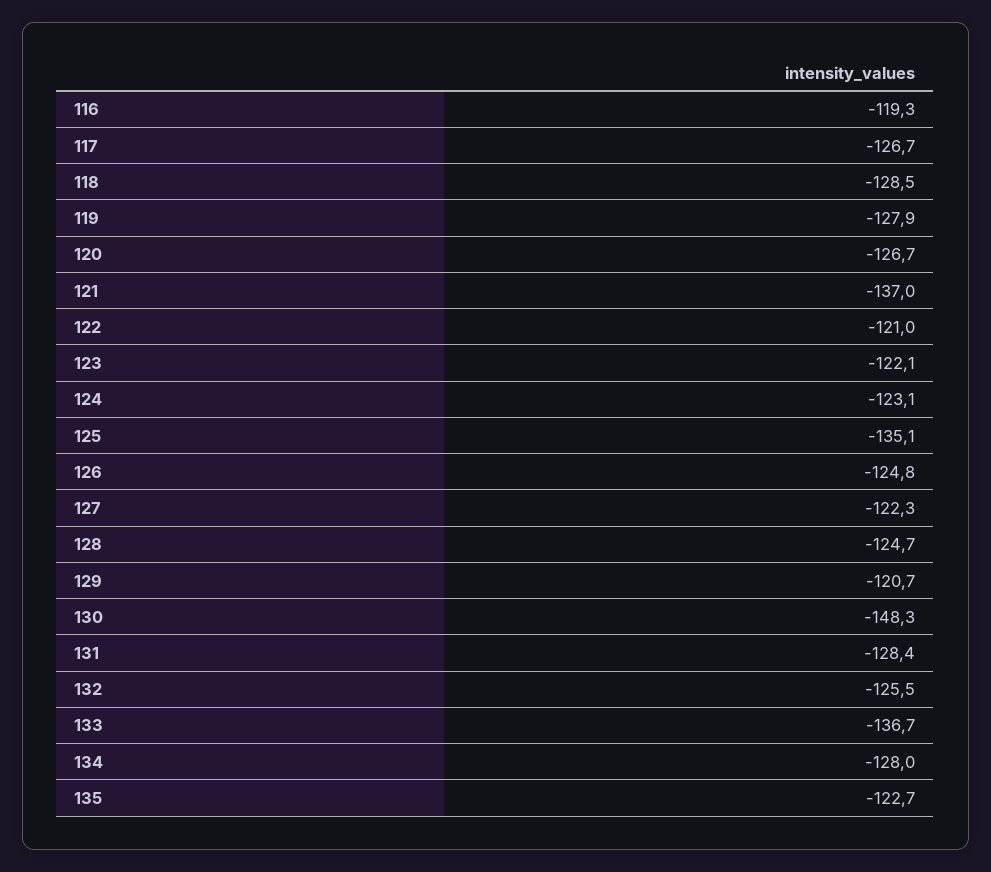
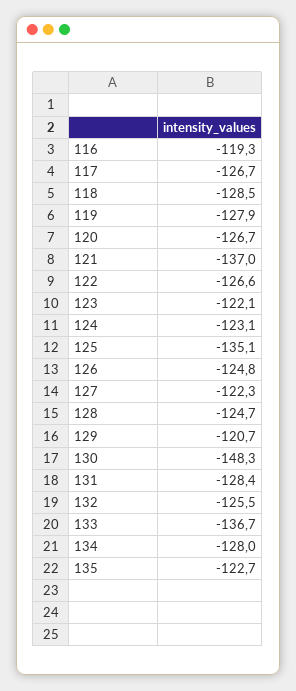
122: -121 -> -126.6

